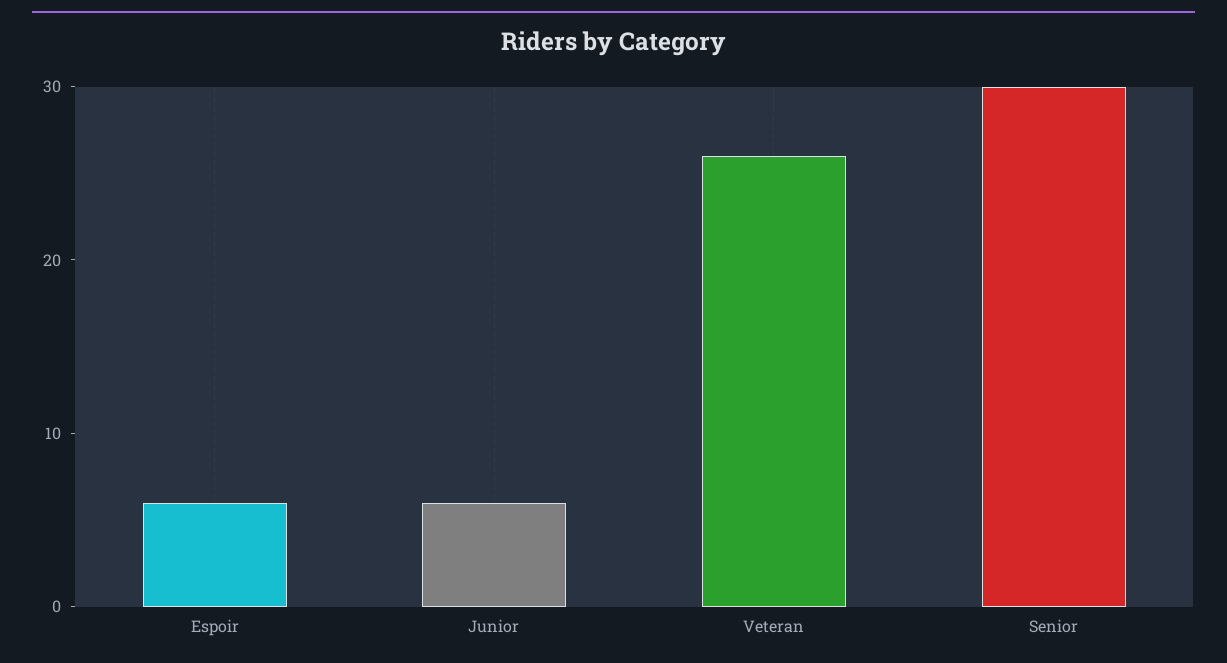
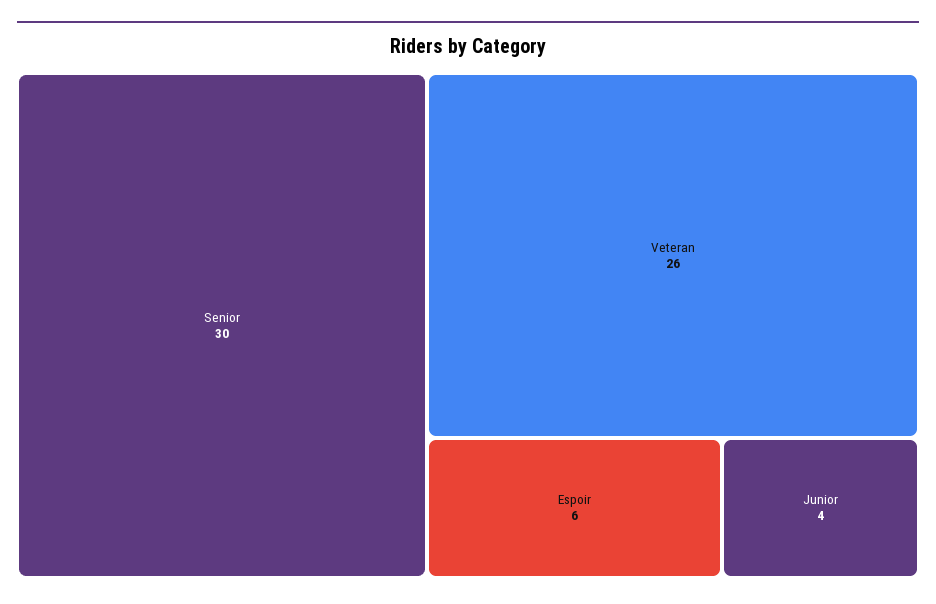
Junior: 6 -> 4

